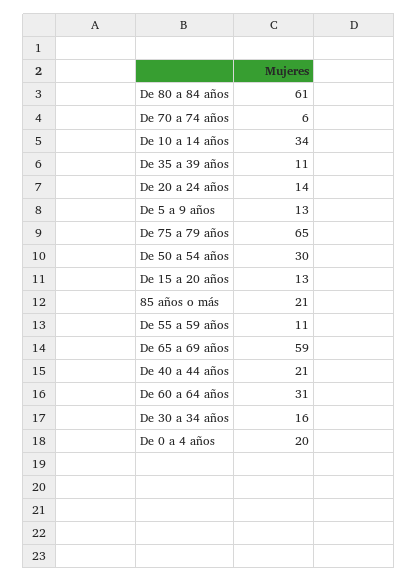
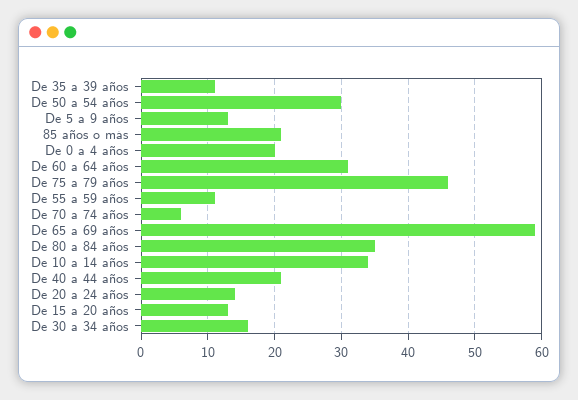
De 80 a 84 años: 61 -> 35
De 75 a 79 años: 65 -> 46

